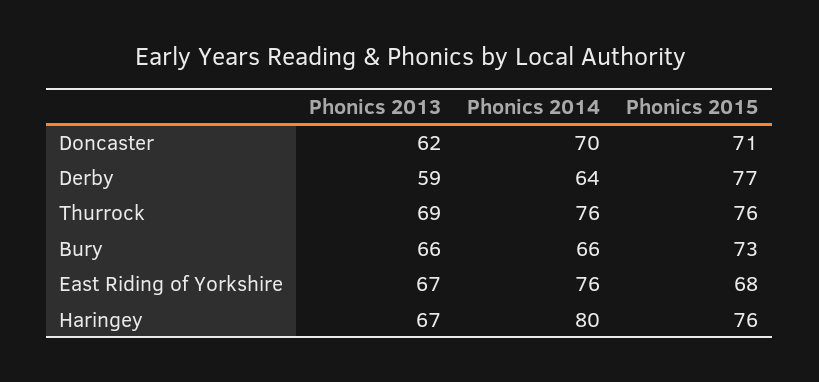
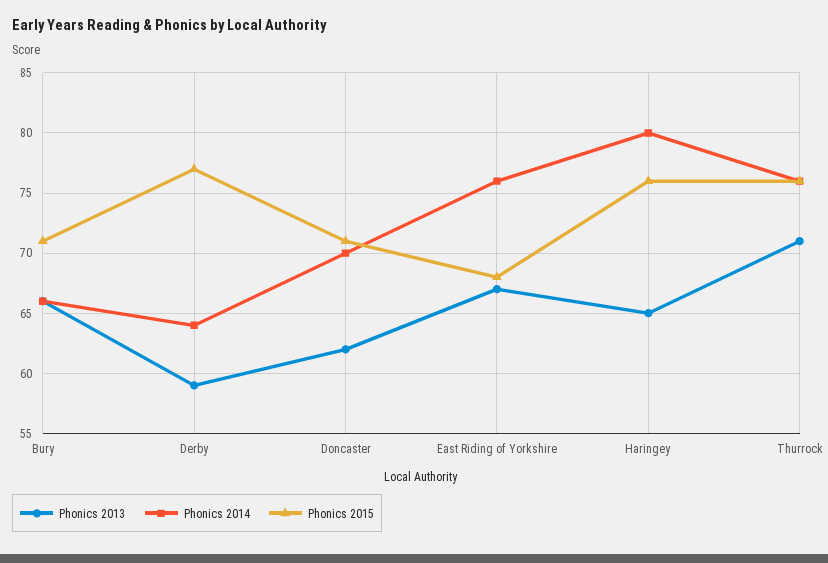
Phonics 2013, Thurrock: 69 -> 71
Phonics 2015, Bury: 73 -> 71
Phonics 2013, Haringey: 67 -> 65

